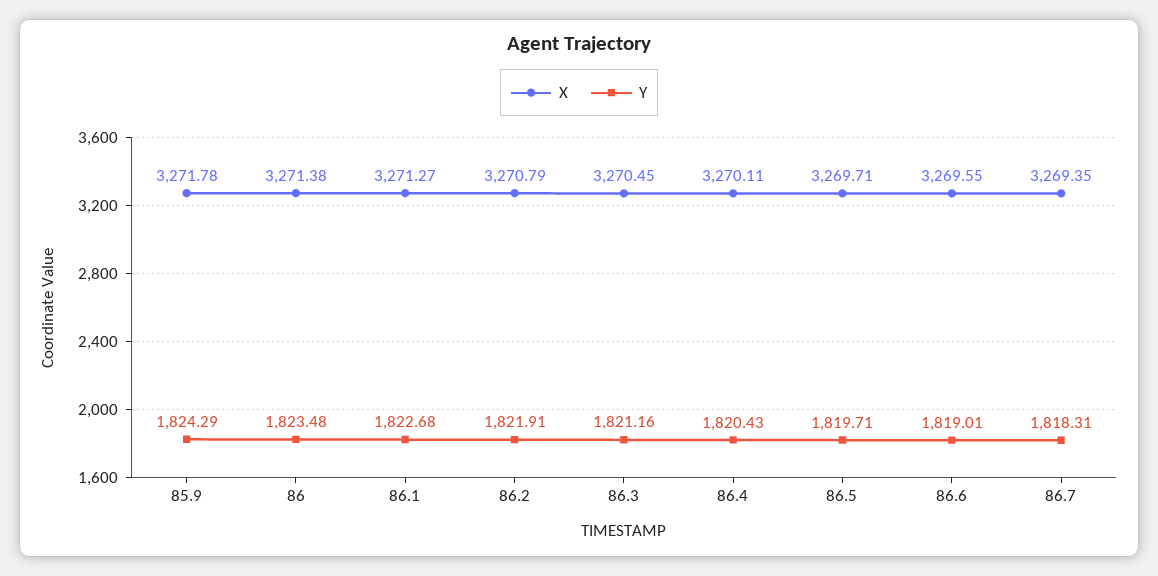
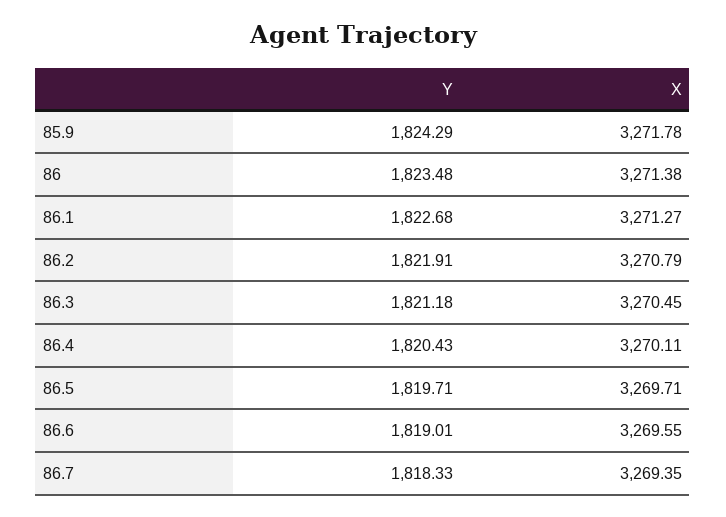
Y, 86.3: 1821.16 -> 1821.18
Y, 86.7: 1818.31 -> 1818.33

